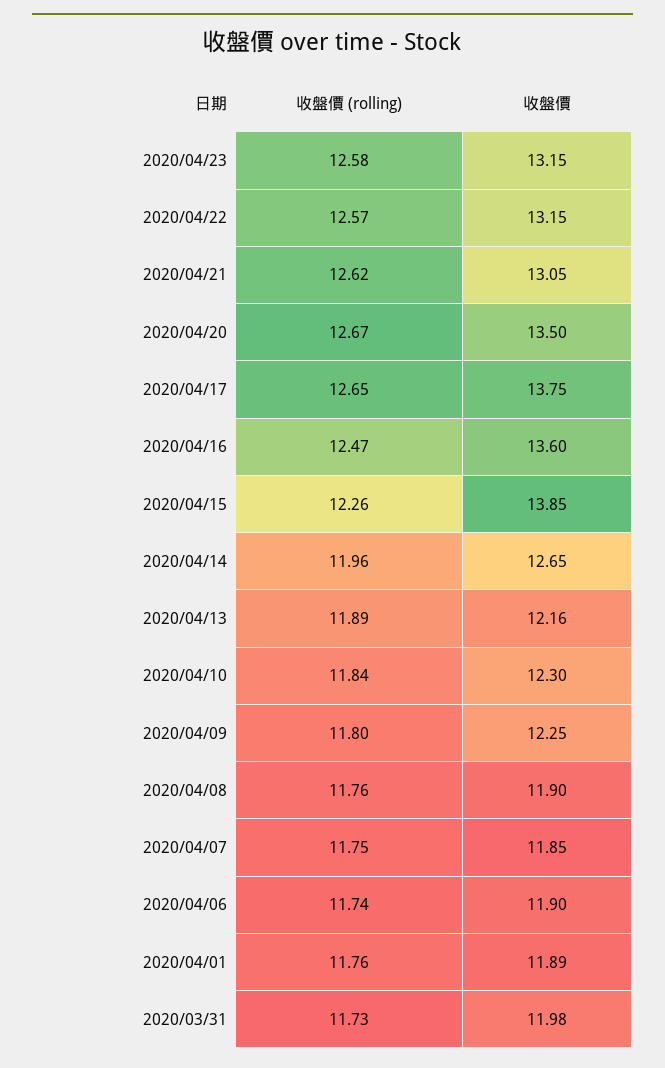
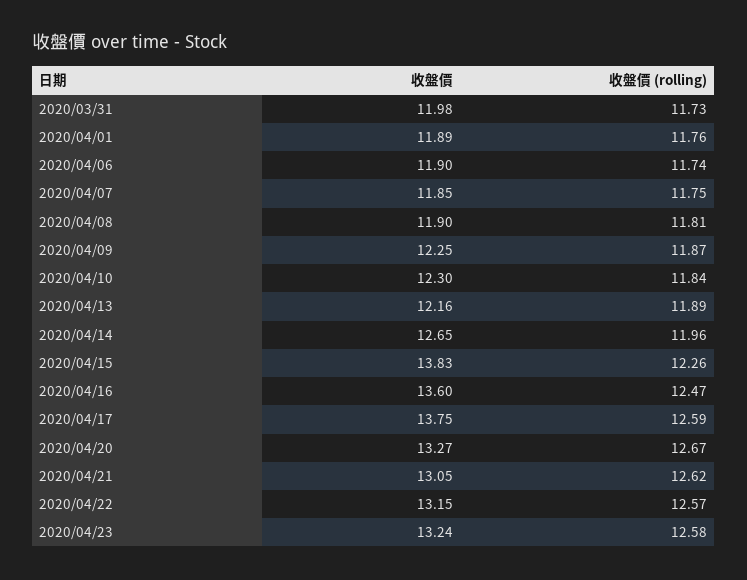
收盤價, 2020/04/23: 13.15 -> 13.24
收盤價, 2020/04/20: 13.5 -> 13.27
收盤價 (rolling), 2020/04/17: 12.65 -> 12.59
收盤價, 2020/04/15: 13.85 -> 13.83
收盤價 (rolling), 2020/04/09: 11.8 -> 11.87
收盤價 (rolling), 2020/04/08: 11.76 -> 11.81

